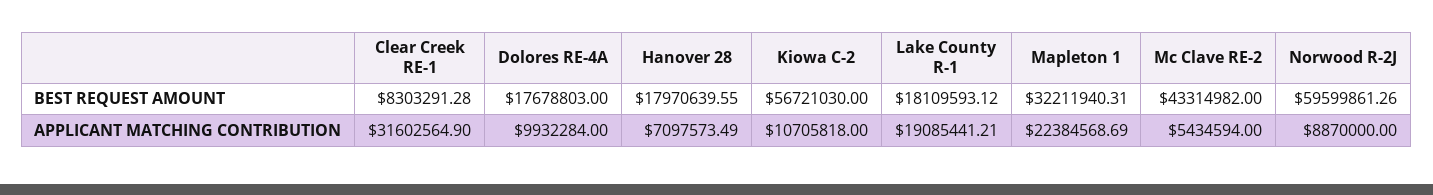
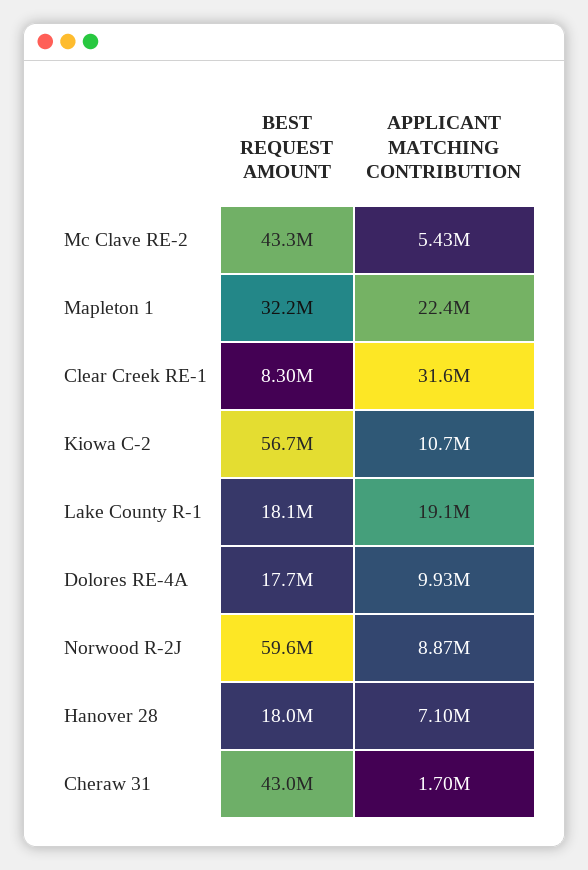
Cheraw 31, BEST REQUEST AMOUNT: none -> 43000000
Cheraw 31, APPLICANT MATCHING CONTRIBUTION: none -> 1700000

